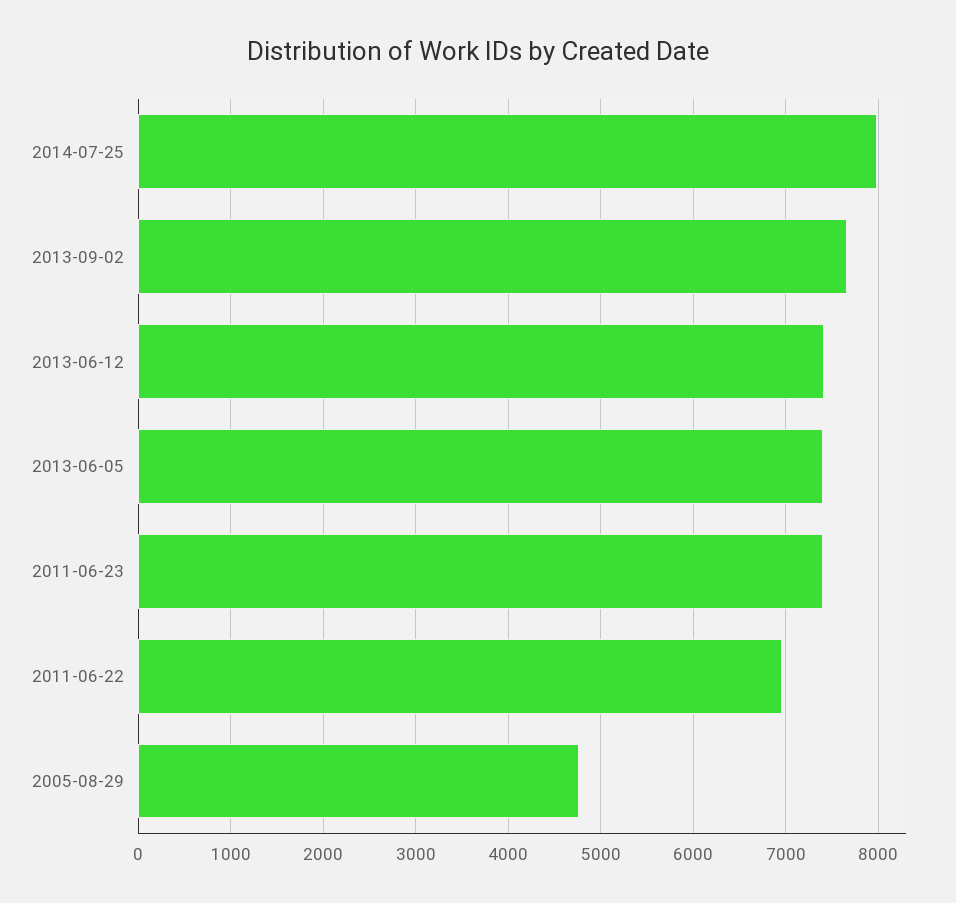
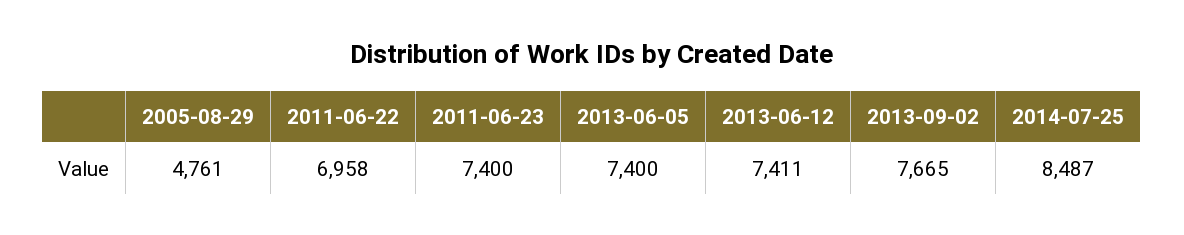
2014-07-25: 8000 -> 8487

